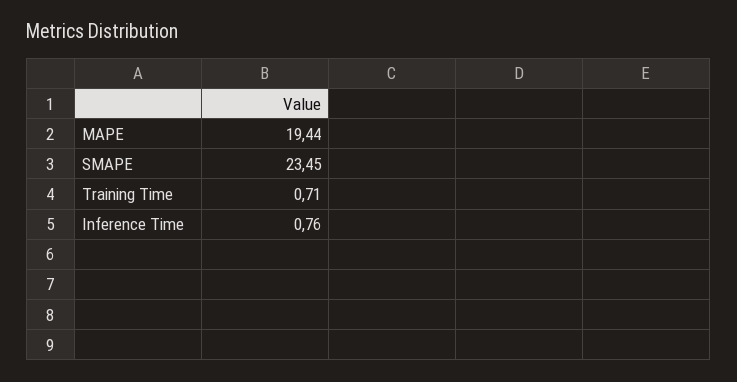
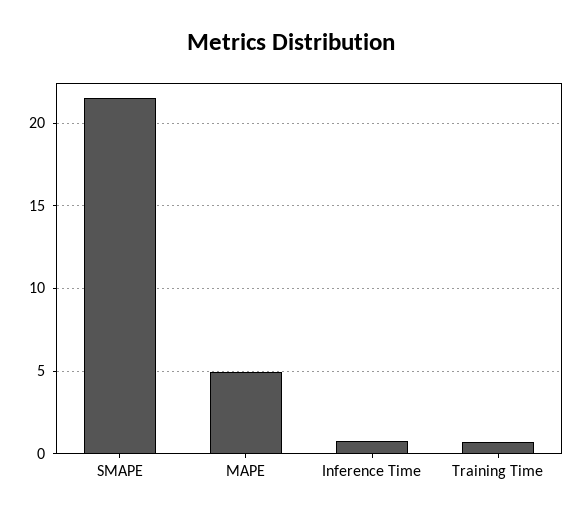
MAPE: 19.44 -> 5
SMAPE: 23.45 -> 21.5

